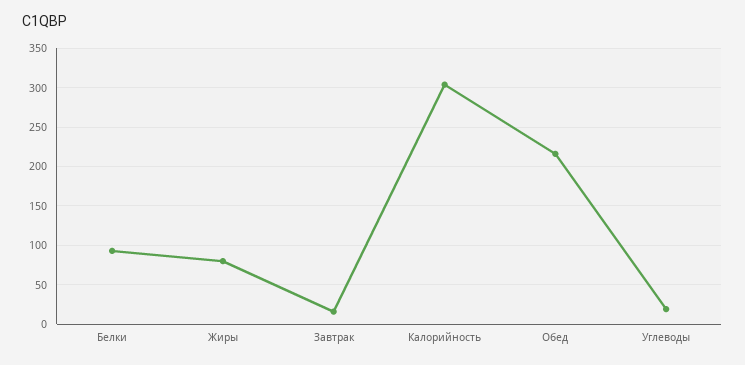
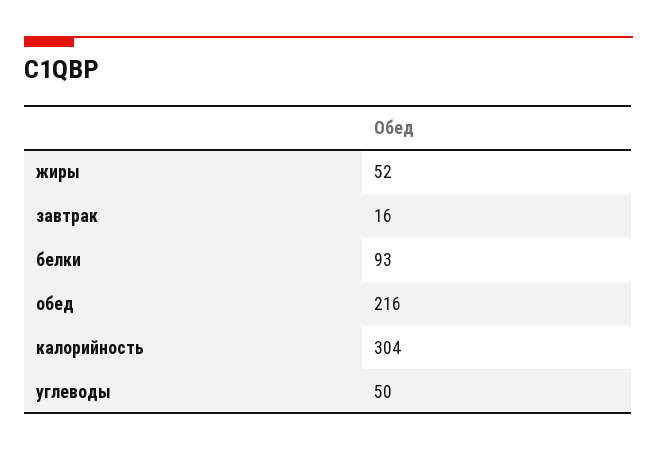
Жиры: 80 -> 52
Углеводы: 20 -> 50

